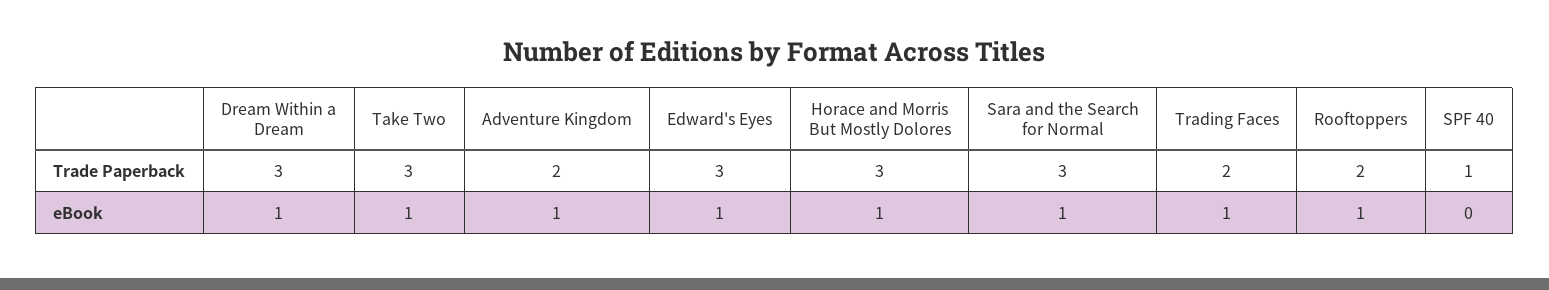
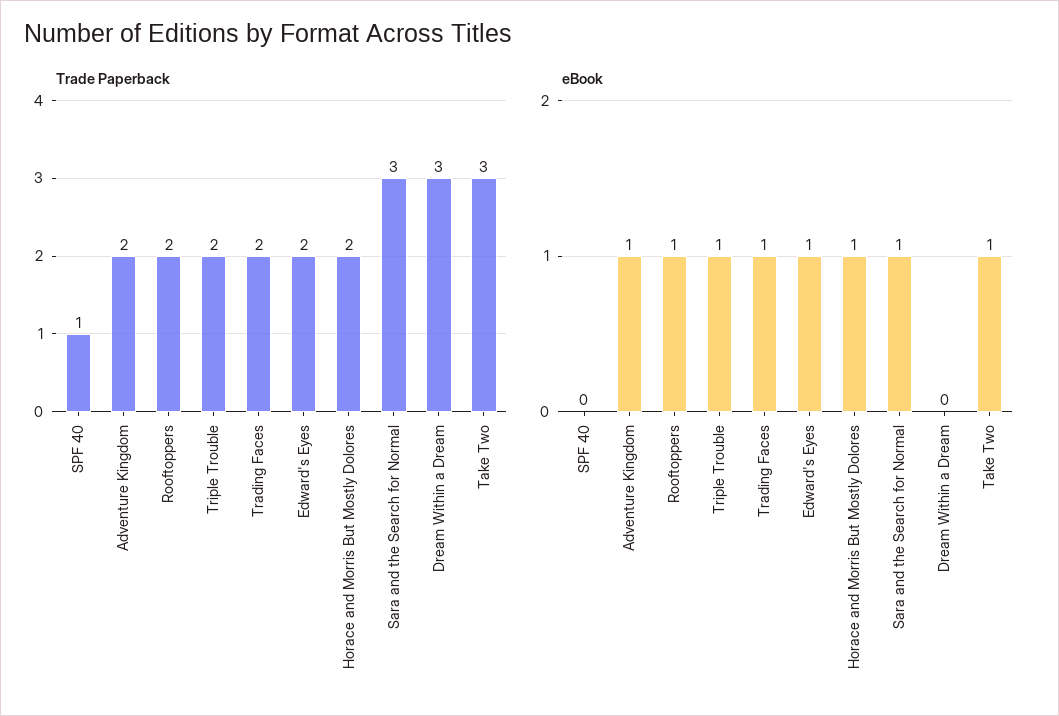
Trade Paperback, Edward's Eyes: 3 -> 2
Trade Paperback, Horace and Morris But Mostly Dolores: 3 -> 2
eBook, Dream Within a Dream: 1 -> 0
Trade Paperback, Triple Trouble: none -> 2
eBook, Triple Trouble: none -> 1

